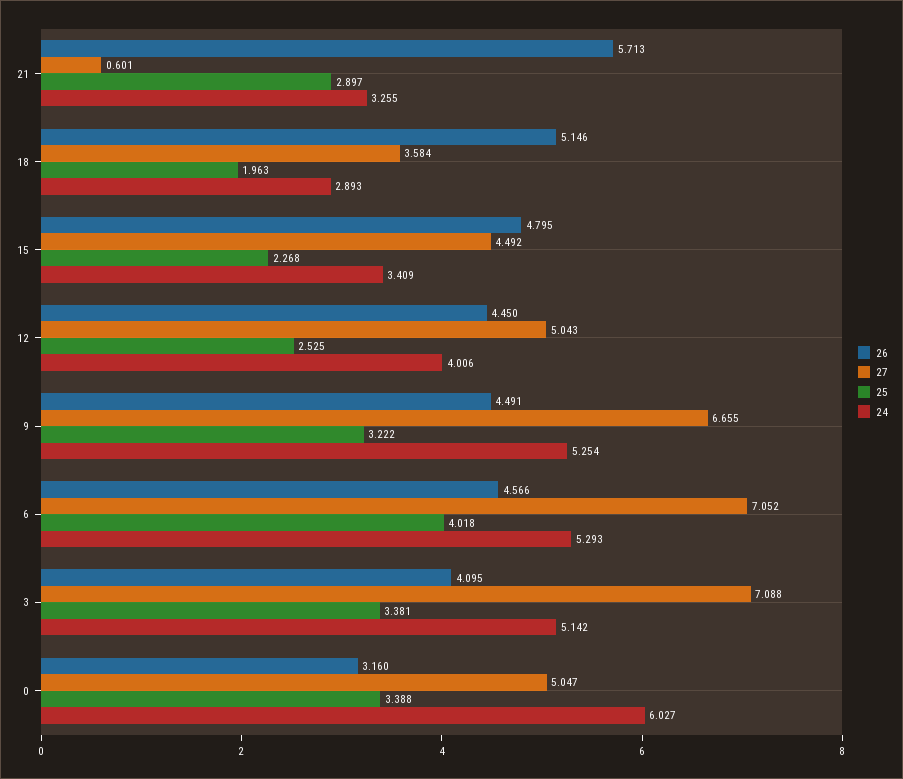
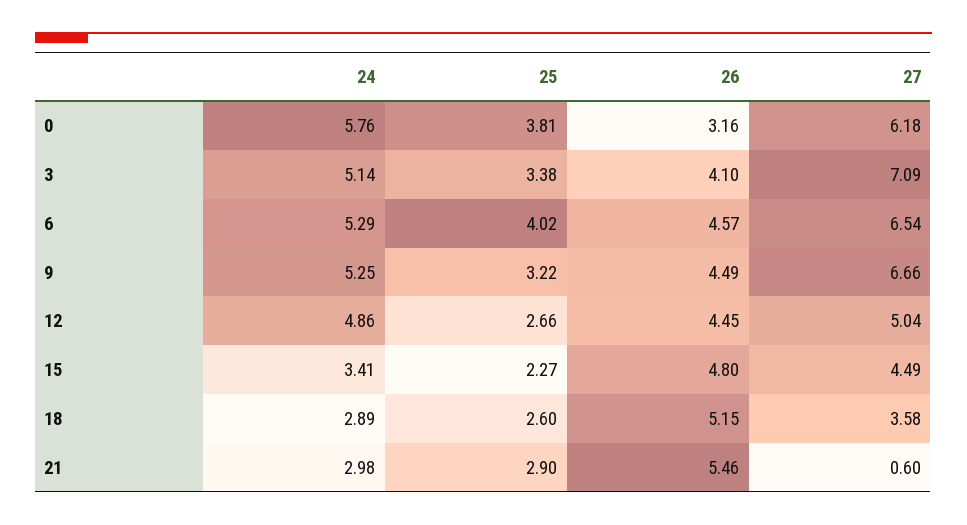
26, 21: 5.713 -> 5.46
24, 21: 3.255 -> 2.98
25, 18: 1.963 -> 2.6
25, 12: 2.525 -> 2.66
24, 12: 4.006 -> 4.86
27, 6: 7.052 -> 6.54
27, 0: 5.047 -> 6.18
25, 0: 3.388 -> 3.81
24, 0: 6.027 -> 5.76

